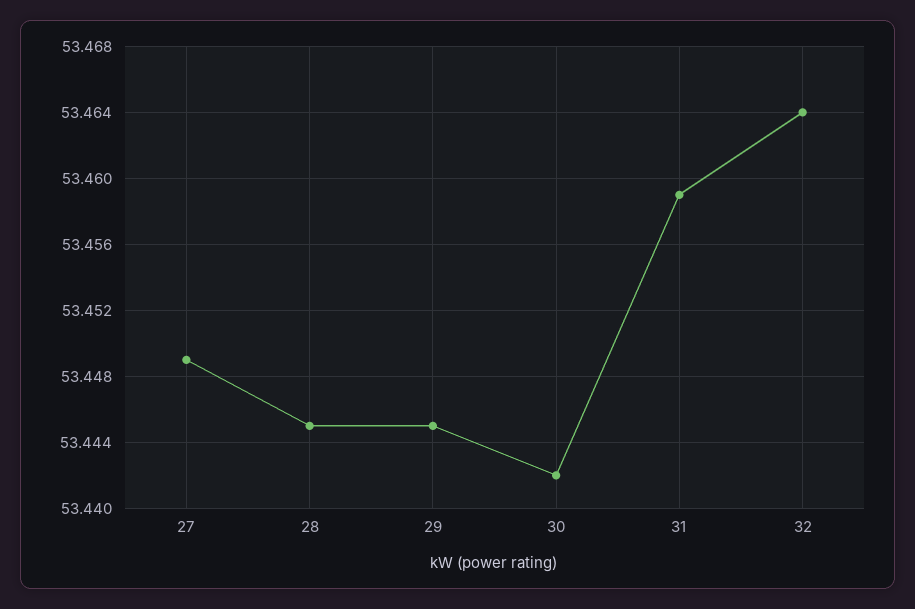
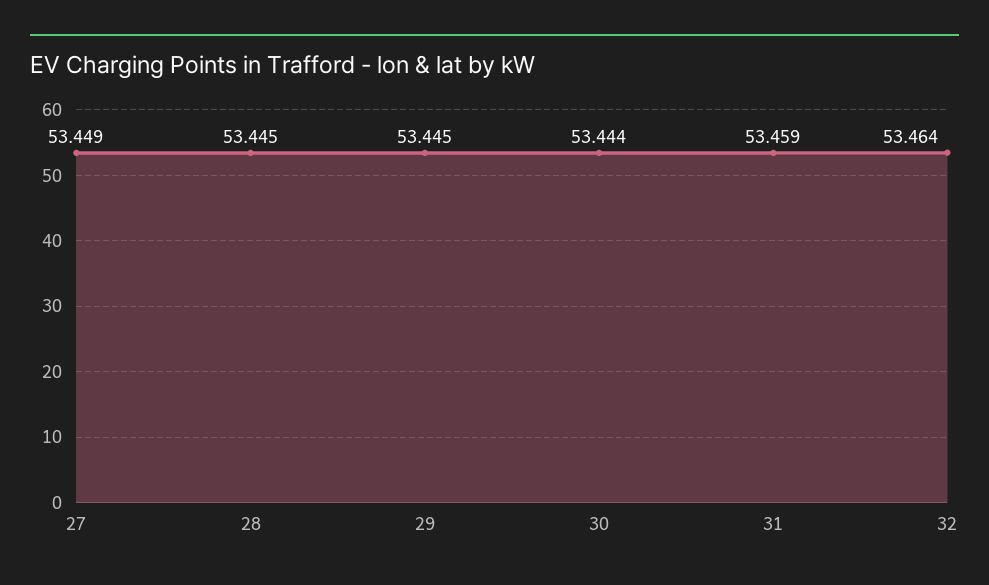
30: 53.442 -> 53.444

